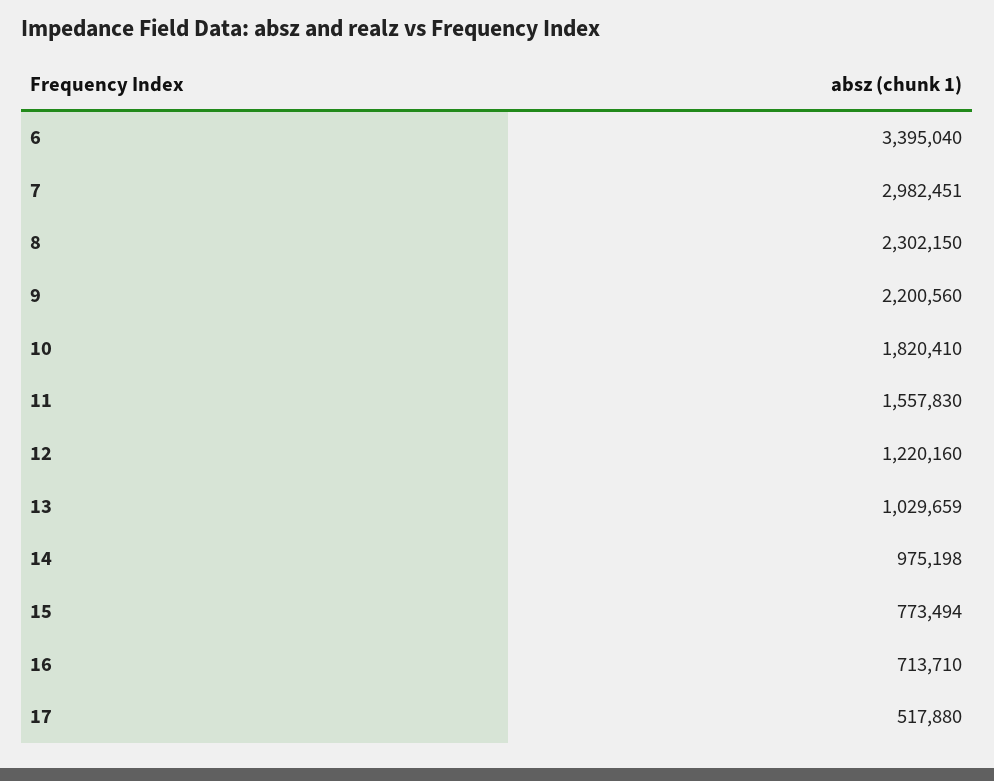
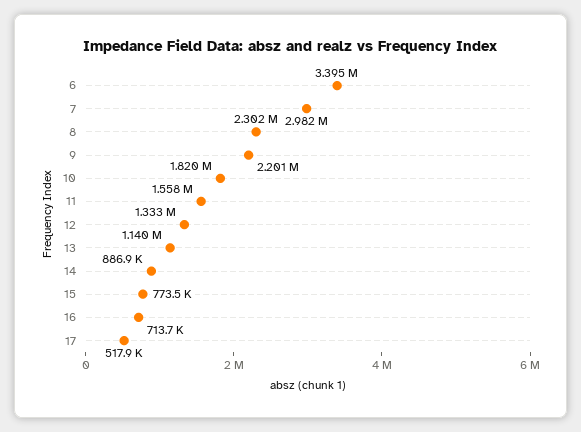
12: 1220160 -> 1333000
13: 1029659 -> 1140000
14: 975198 -> 886900

